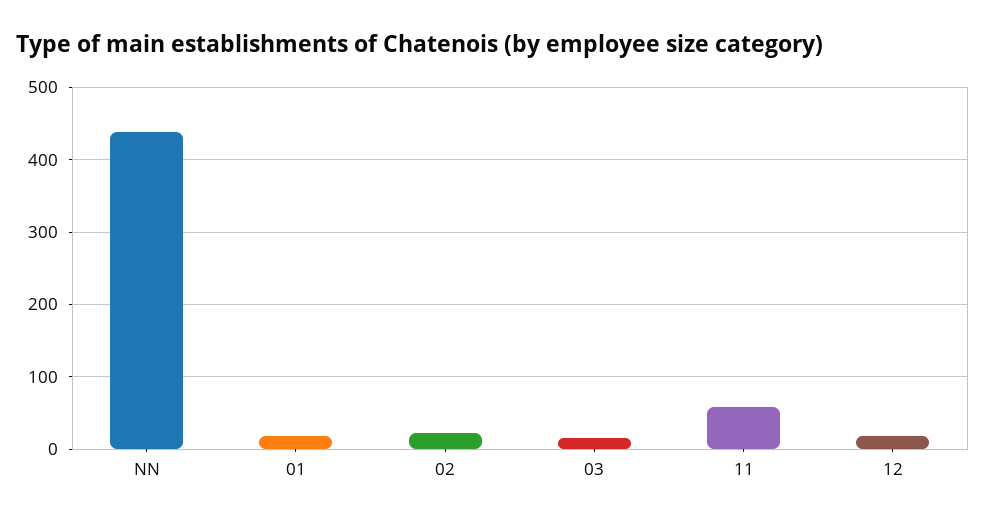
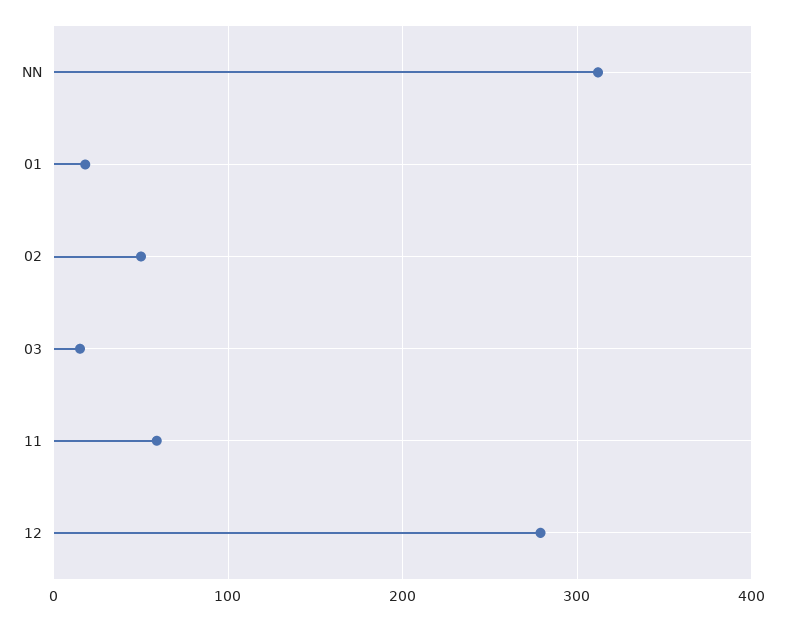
NN: 440 -> 310
02: 20 -> 50
12: 20 -> 280

